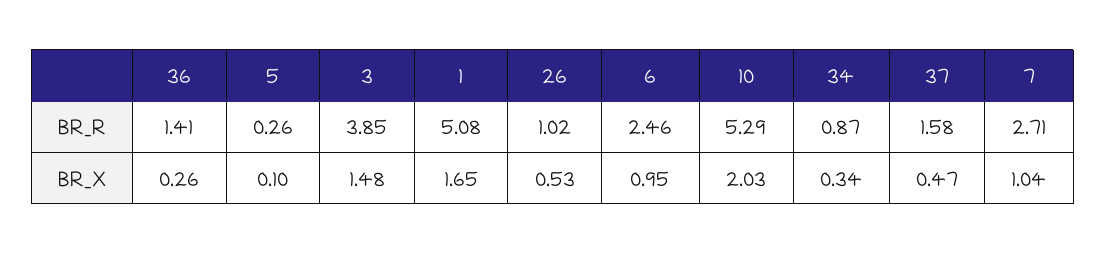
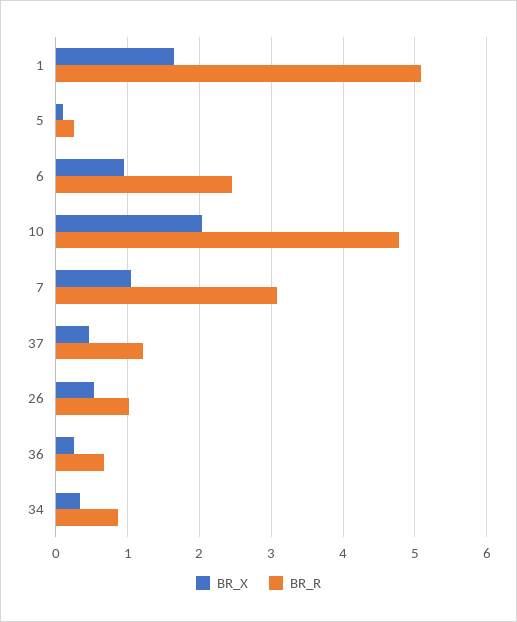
BR_R, 36: 1.41 -> 0.7
BR_R, 3: 3.85 -> none
BR_R, 10: 5.29 -> 4.8
BR_R, 37: 1.58 -> 1.2
BR_R, 7: 2.71 -> 3.1
BR_X, 3: 1.48 -> none

